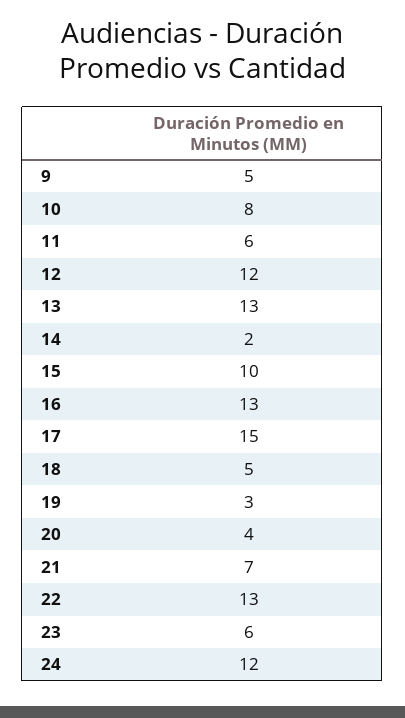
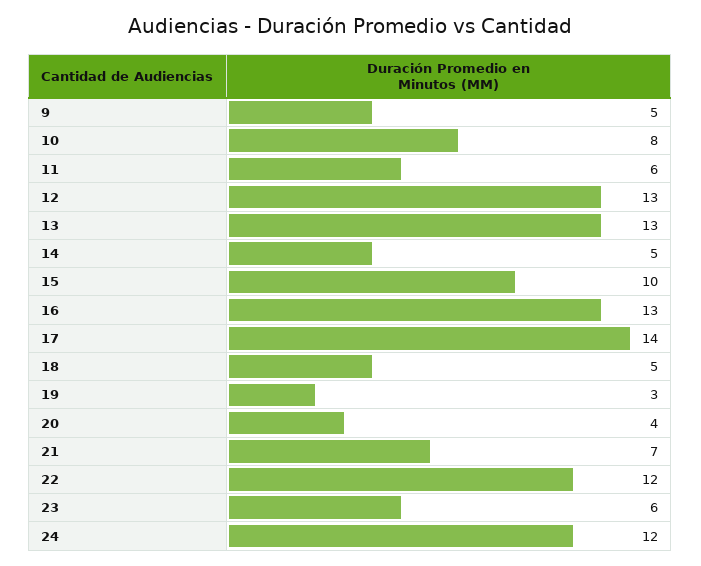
12: 12 -> 13
14: 2 -> 5
17: 15 -> 14
22: 13 -> 12

